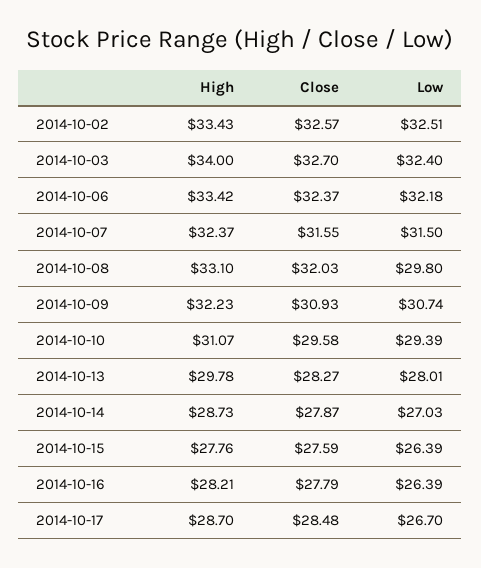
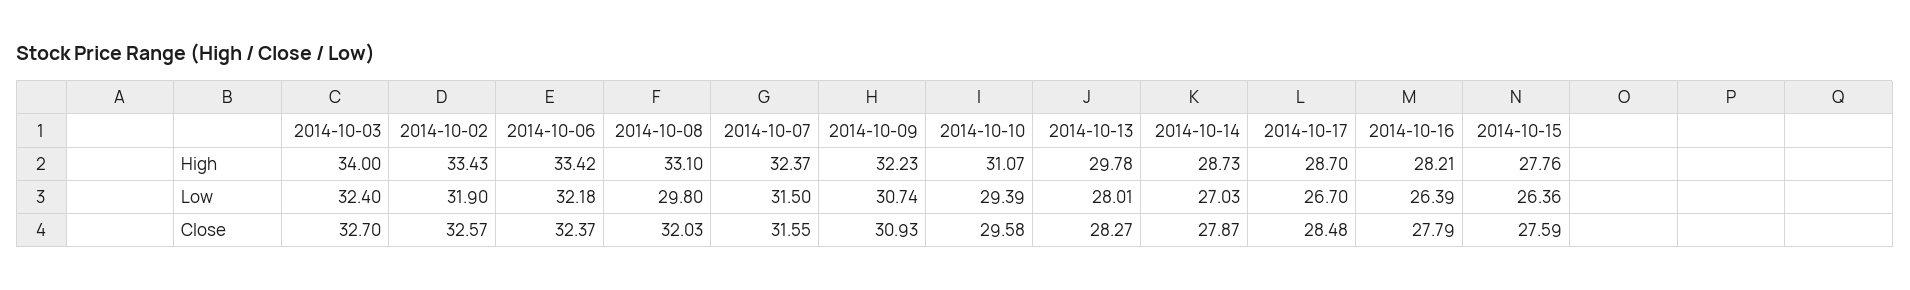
Low, 2014-10-02: 32.51 -> 31.9
Low, 2014-10-15: 26.39 -> 26.36

